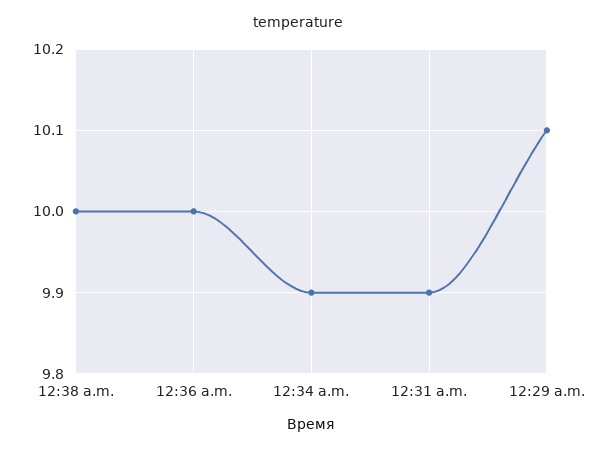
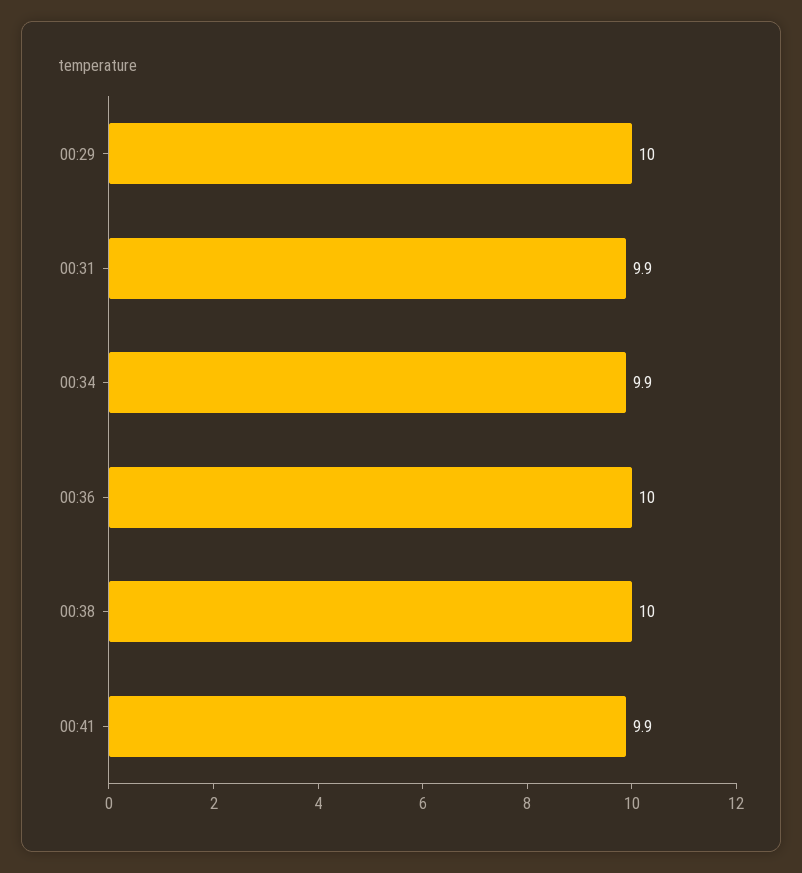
12:29 a.m.: 10.1 -> 10
00:41: none -> 9.9

